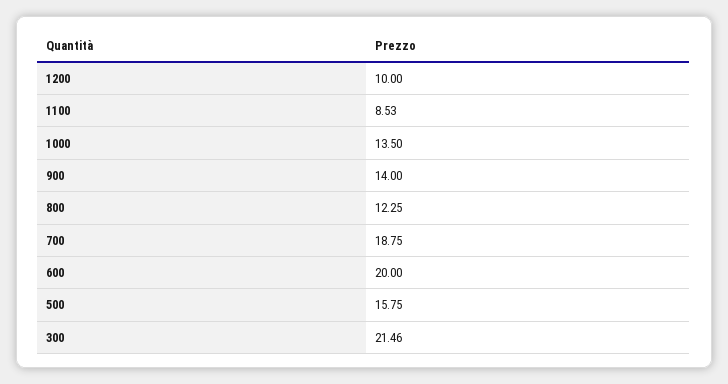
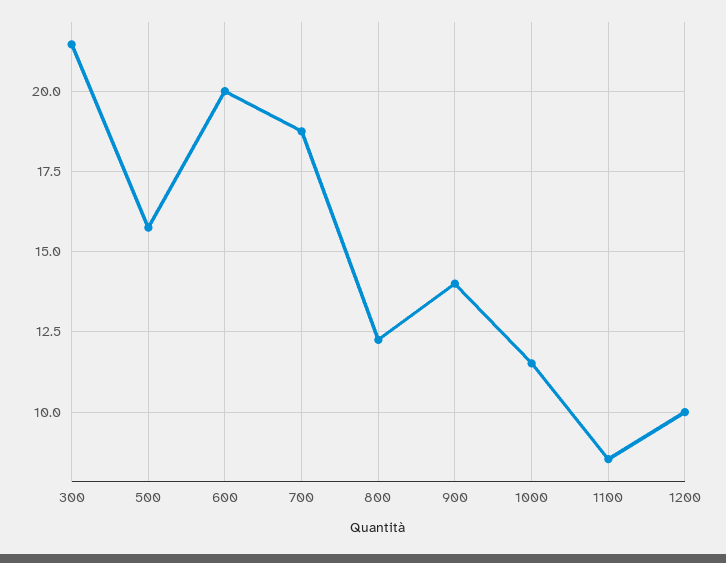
1000: 13.5 -> 11.5

